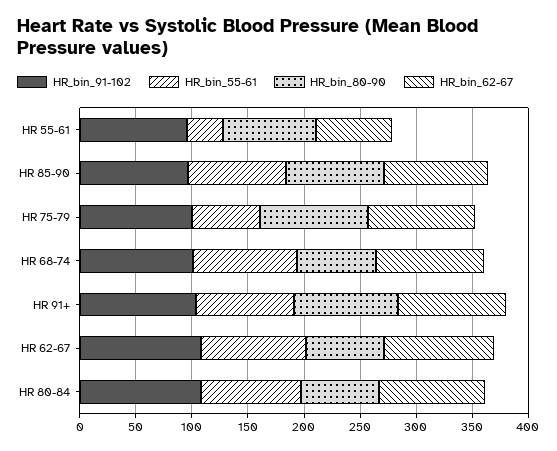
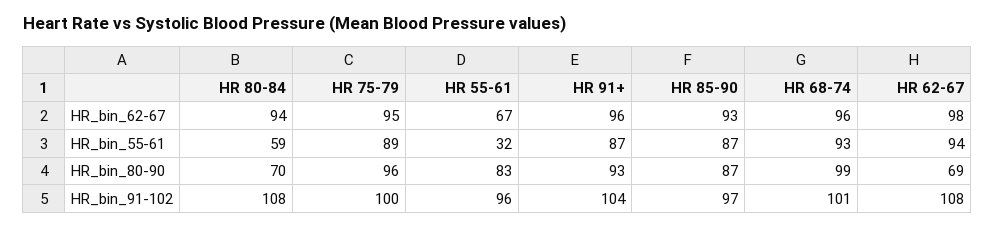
HR_bin_55-61, HR 75-79: 60 -> 89
HR_bin_80-90, HR 68-74: 70 -> 99
HR_bin_55-61, HR 80-84: 90 -> 59

